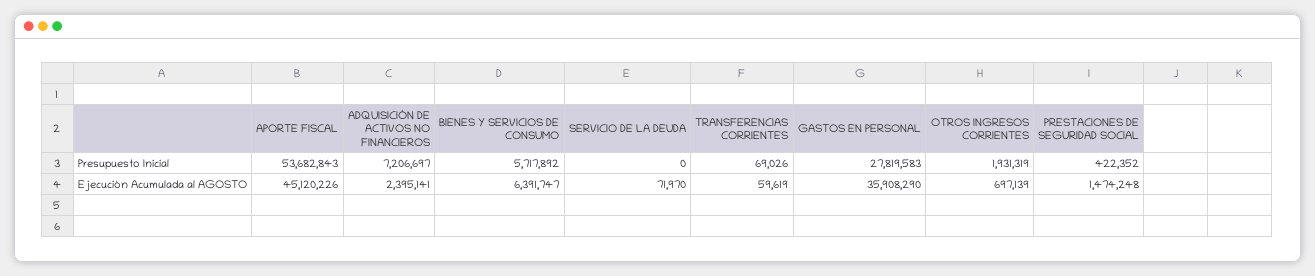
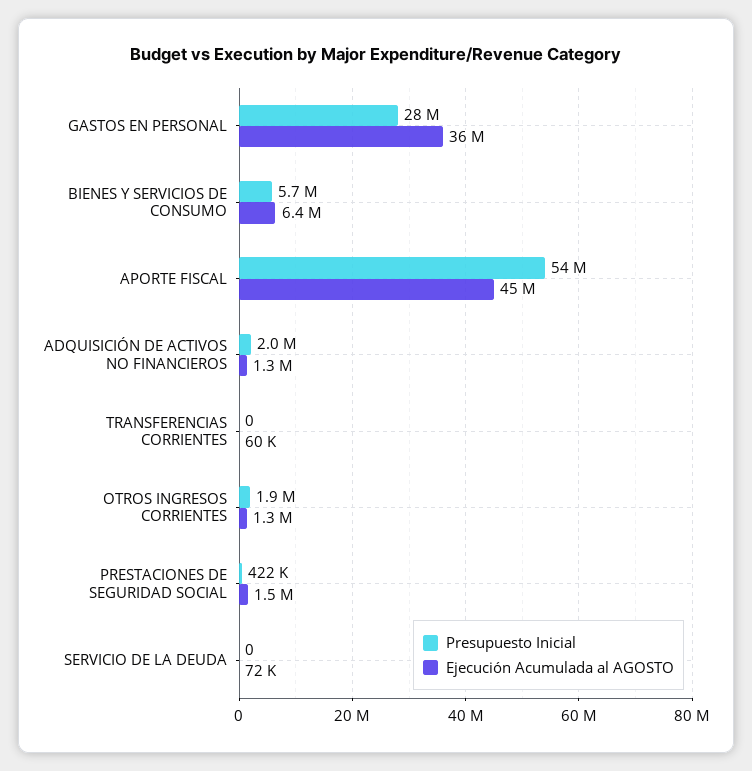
Presupuesto Inicial, ADQUISICIÓN DE ACTIVOS NO FINANCIEROS: 7206697 -> 2000000
Presupuesto Inicial, TRANSFERENCIAS CORRIENTES: 69026 -> 0
Ejecución Acumulada al AGOSTO, ADQUISICIÓN DE ACTIVOS NO FINANCIEROS: 2395141 -> 1300000
Ejecución Acumulada al AGOSTO, OTROS INGRESOS CORRIENTES: 697139 -> 1300000

